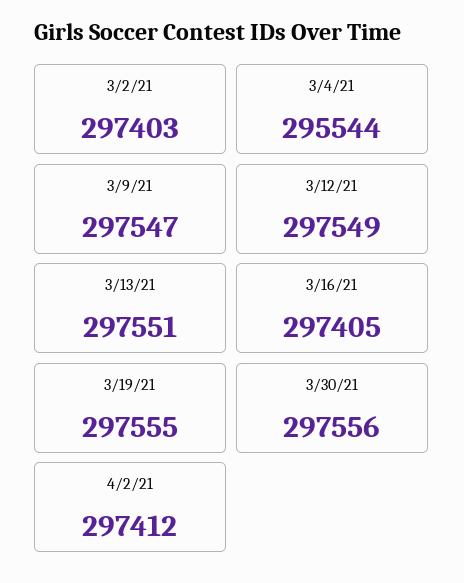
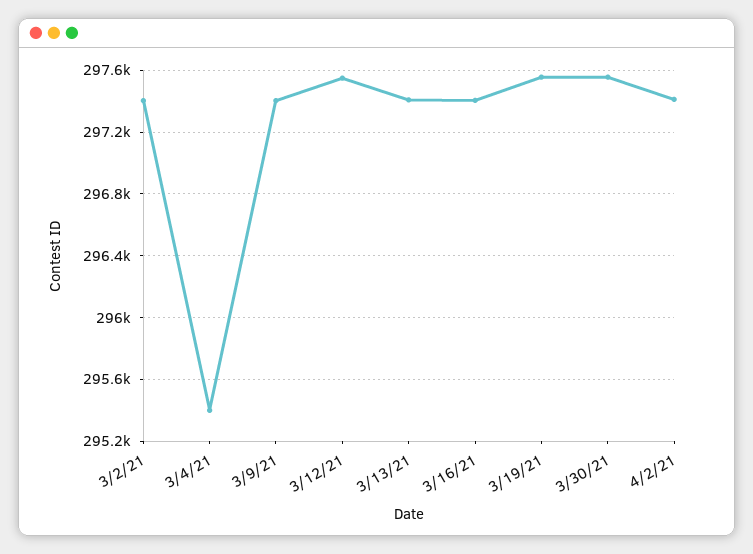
3/4/21: 295544 -> 295400
3/9/21: 297547 -> 297400
3/13/21: 297551 -> 297400

